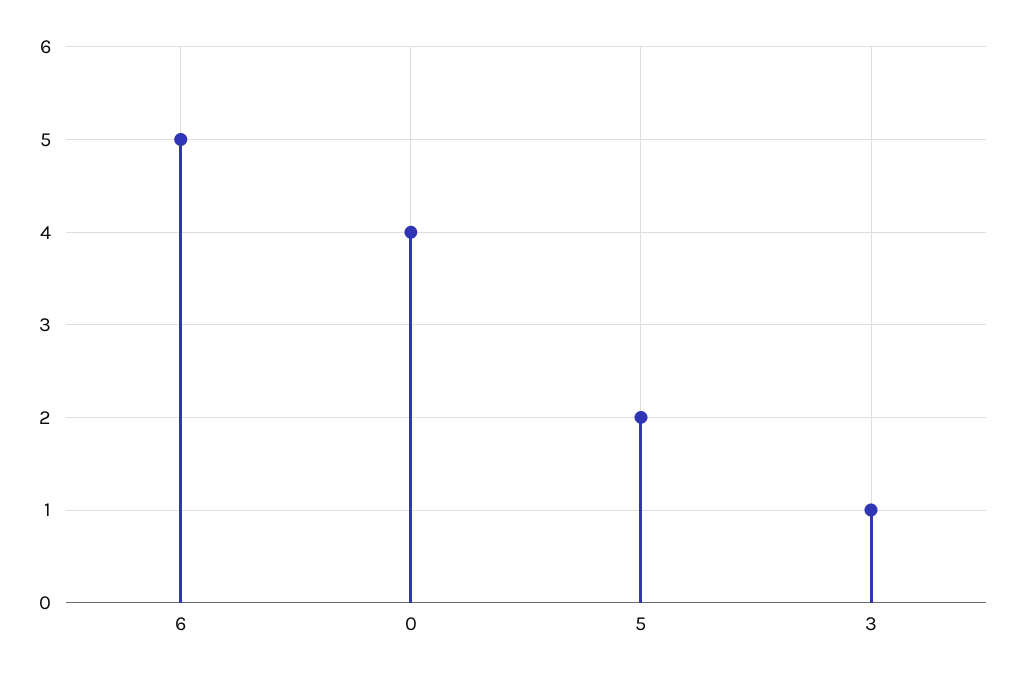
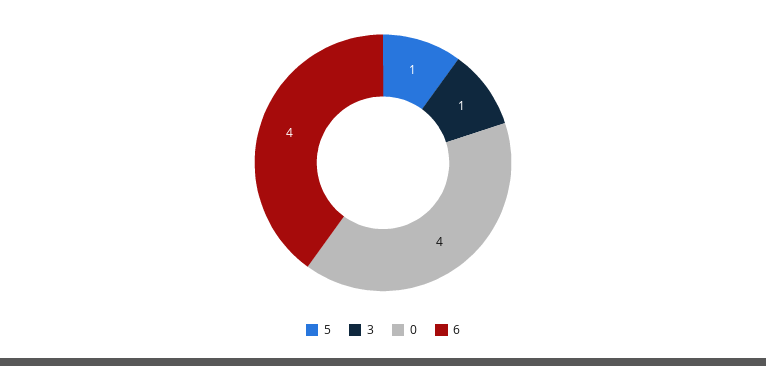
6: 5 -> 4
5: 2 -> 1

